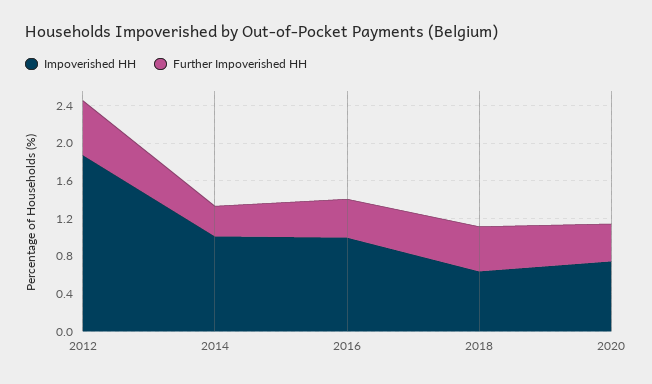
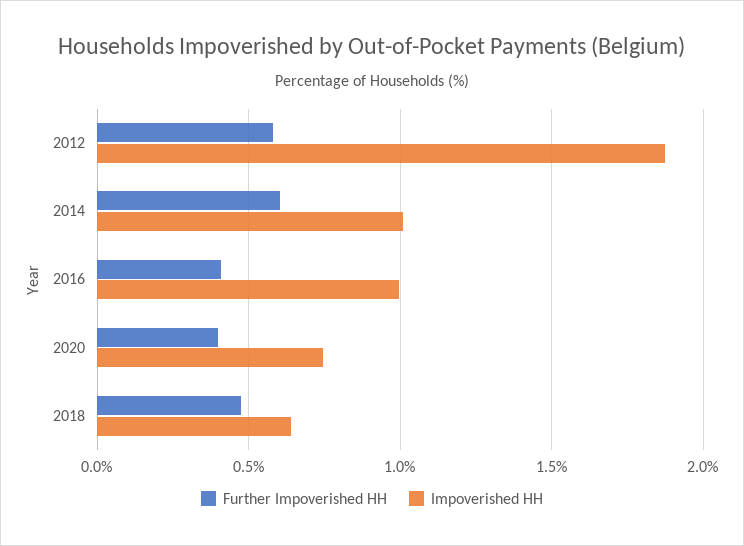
Further Impoverished HH, 2014: 0.3 -> 0.6

